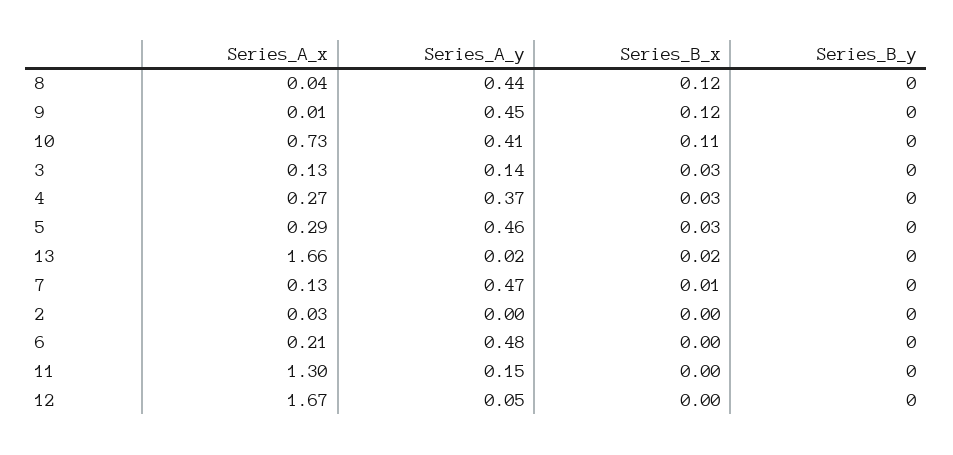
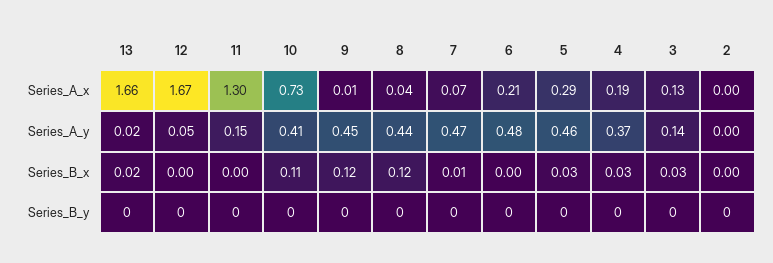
Series_A_x, 4: 0.27 -> 0.19
Series_A_x, 7: 0.13 -> 0.07
Series_A_x, 2: 0.03 -> 0

